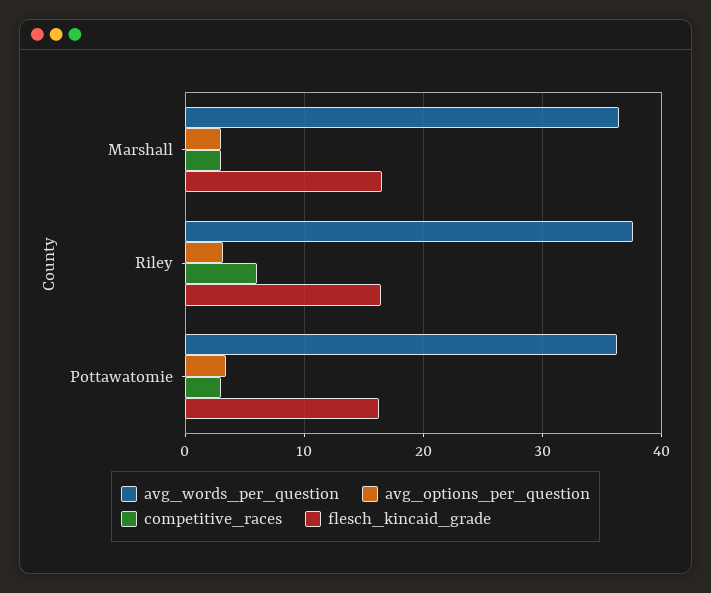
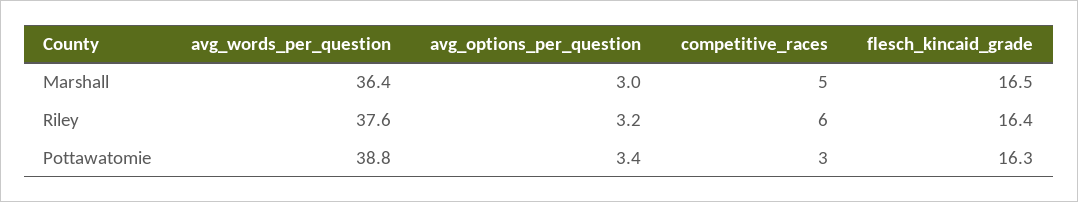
competitive_races, Marshall: 3 -> 5
avg_words_per_question, Pottawatomie: 36 -> 38.8

